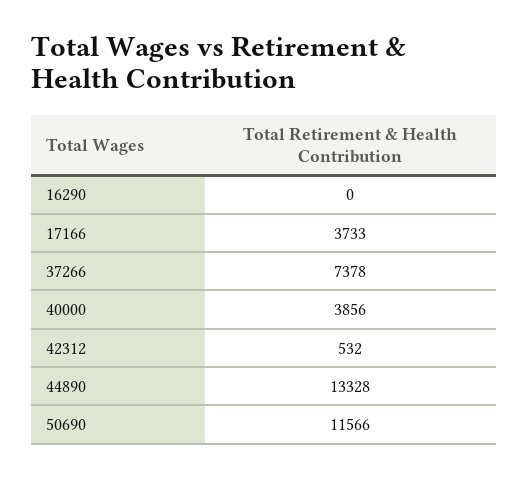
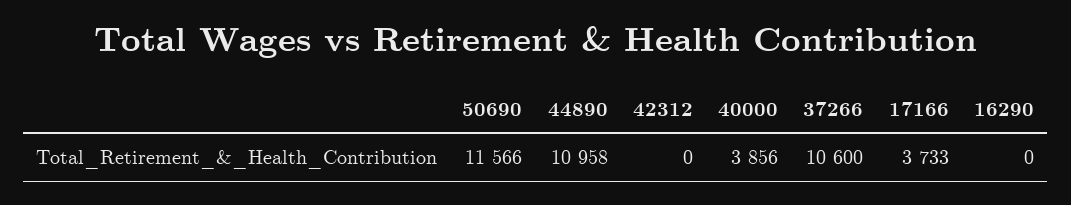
37266: 7378 -> 10600
42312: 532 -> 0
44890: 13328 -> 10958

